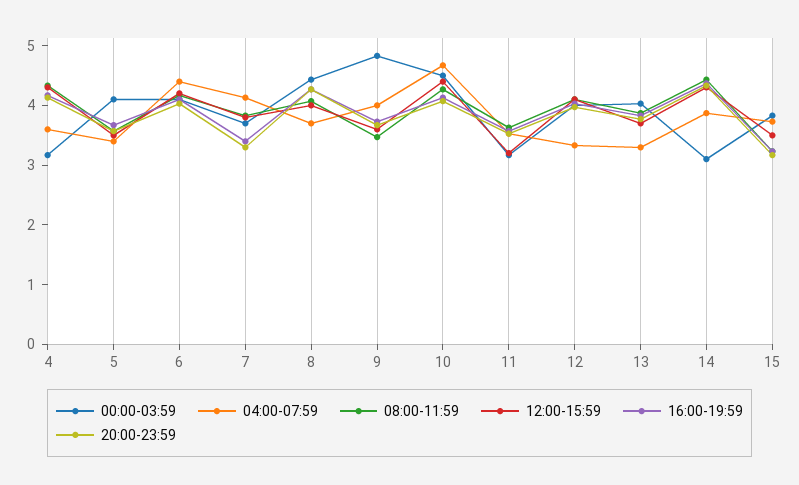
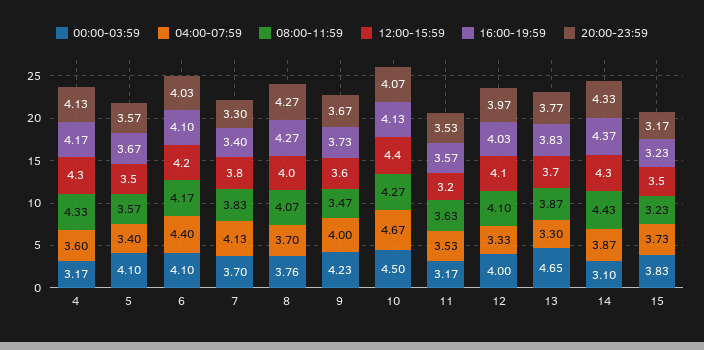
00:00-03:59, 8: 4.4 -> 3.76
00:00-03:59, 9: 4.8 -> 4.23
00:00-03:59, 13: 4 -> 4.65

